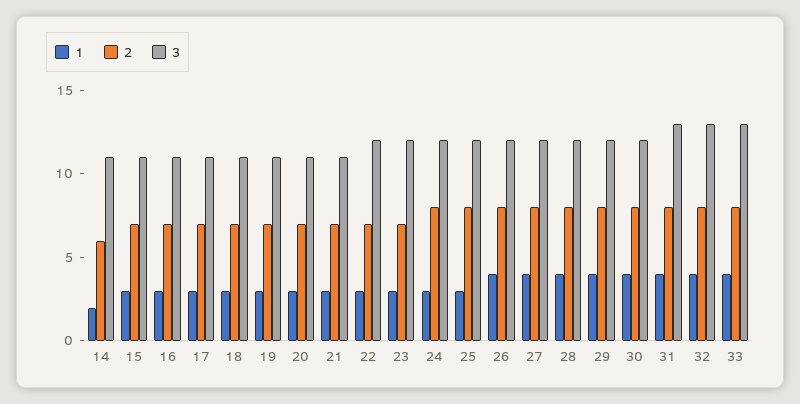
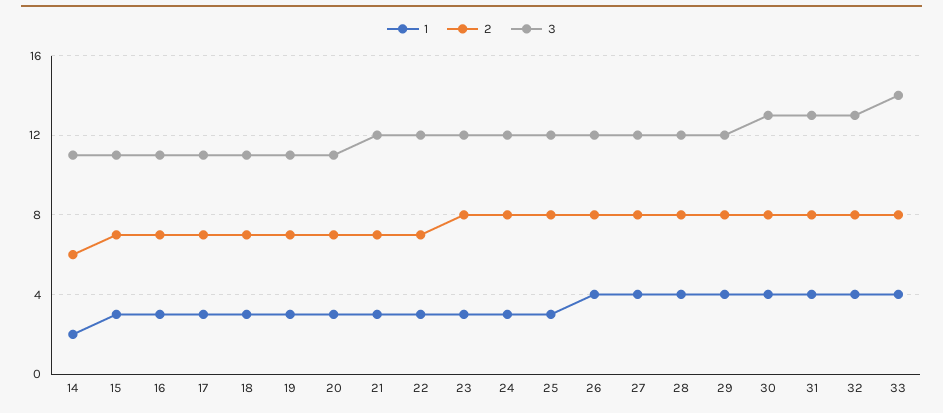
3, 21: 11 -> 12
2, 23: 7 -> 8
3, 30: 12 -> 13
3, 33: 13 -> 14

